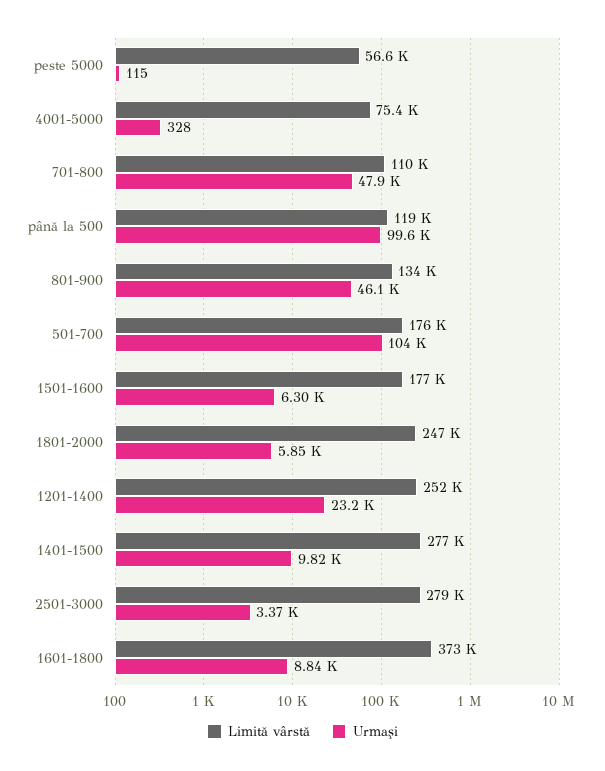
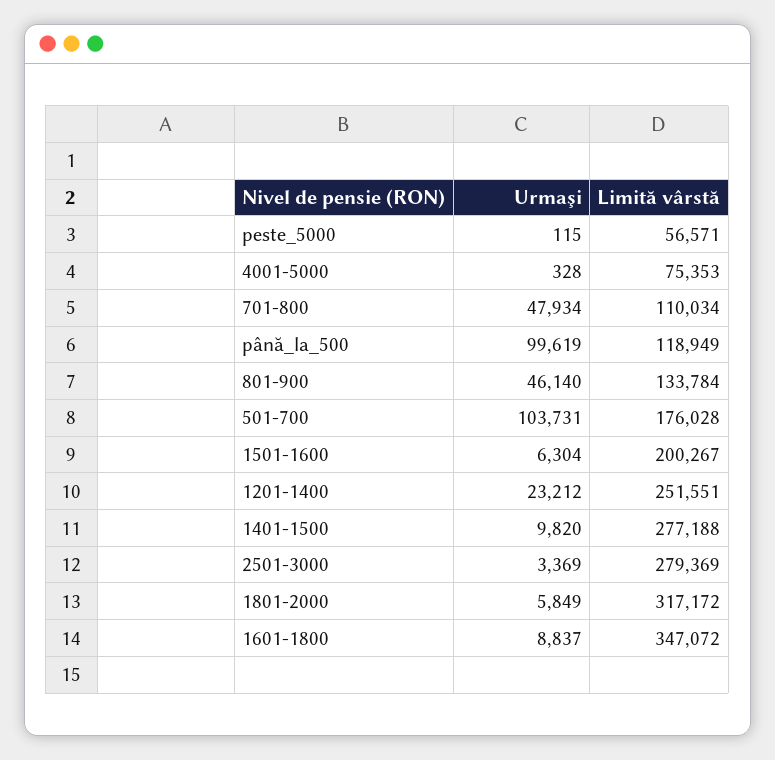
Limită vârstă, 1501-1600: 177000 -> 200267
Limită vârstă, 1801-2000: 247000 -> 317172
Limită vârstă, 1601-1800: 373000 -> 347072

